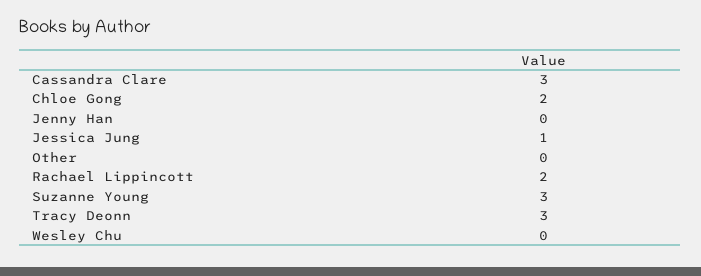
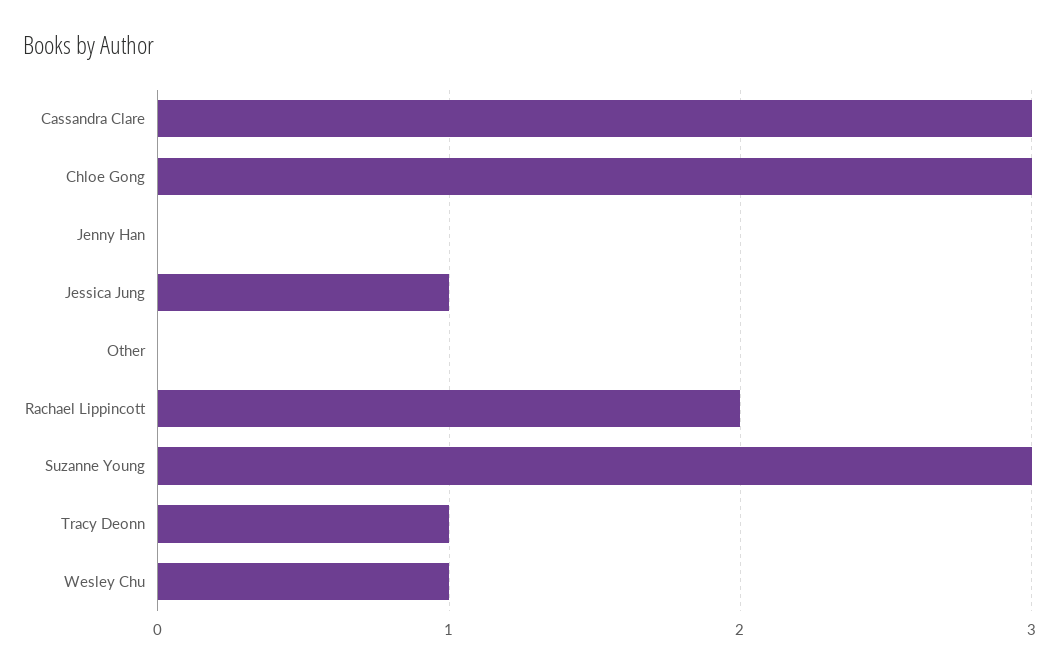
Chloe Gong: 2 -> 3
Tracy Deonn: 3 -> 1
Wesley Chu: 0 -> 1

